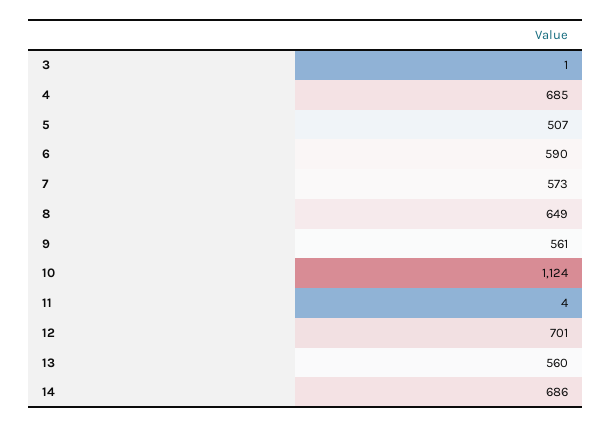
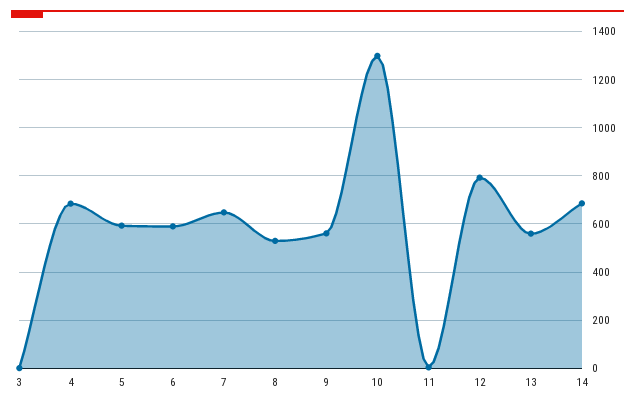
5: 507 -> 600
7: 573 -> 650
8: 649 -> 525
10: 1124 -> 1300
12: 701 -> 800

